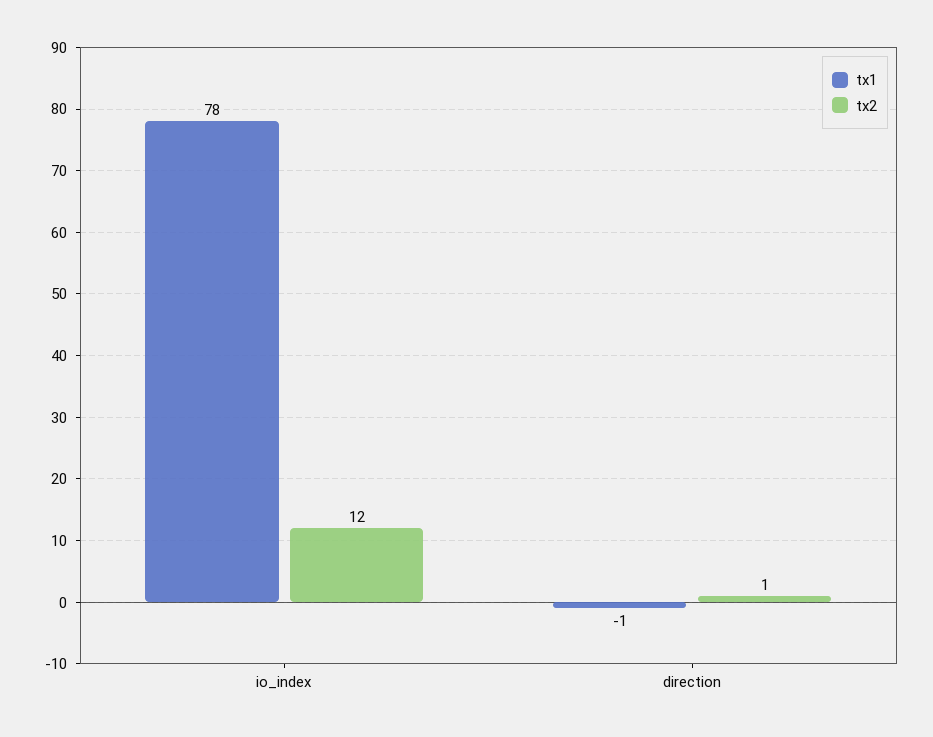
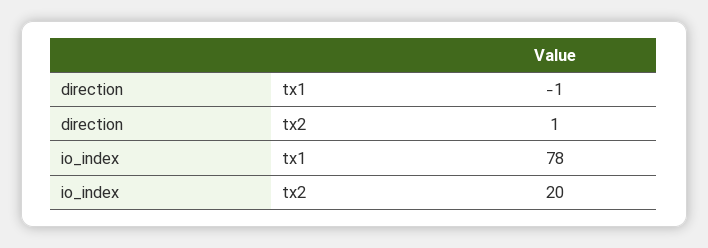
tx2, io_index: 12 -> 20

